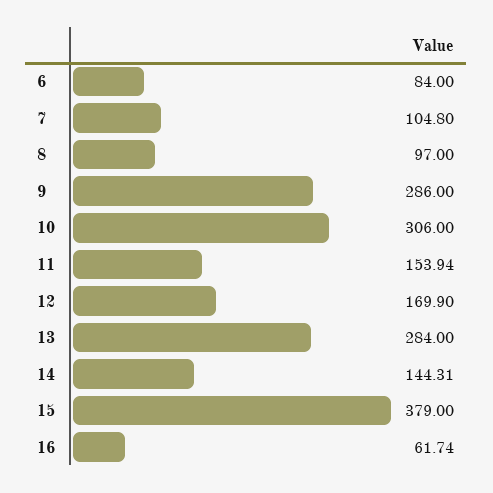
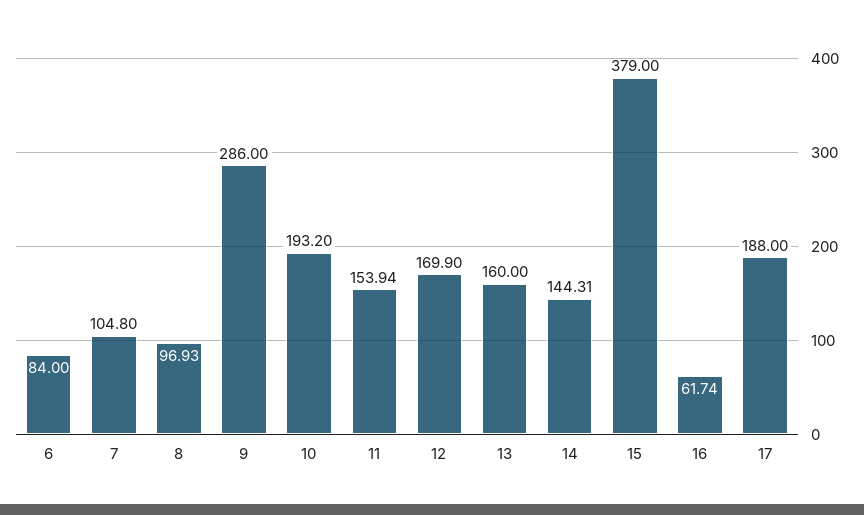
8: 97 -> 96.93
10: 306 -> 193.2
13: 284 -> 160
17: none -> 188

